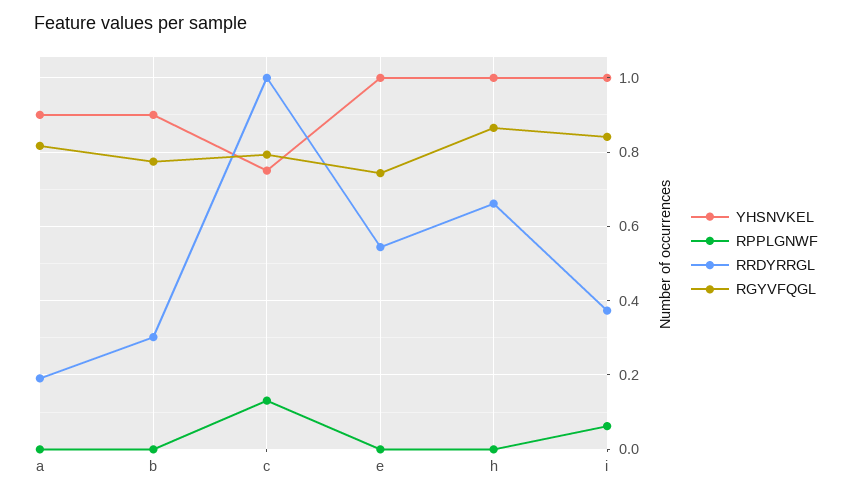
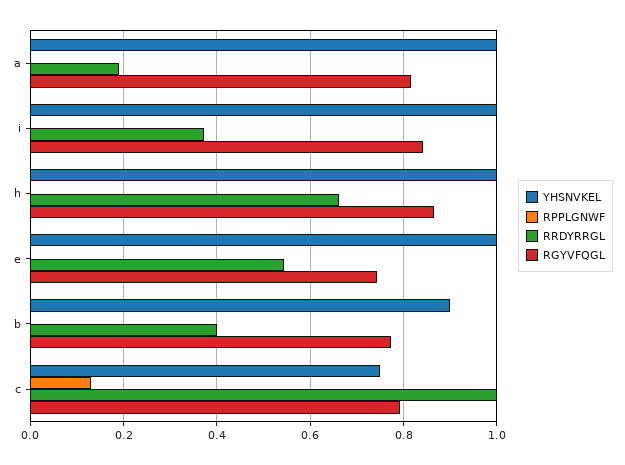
YHSNVKEL, a: 0.9 -> 1
RRDYRRGL, b: 0.3 -> 0.4
RPPLGNWF, i: 0.06 -> 0

